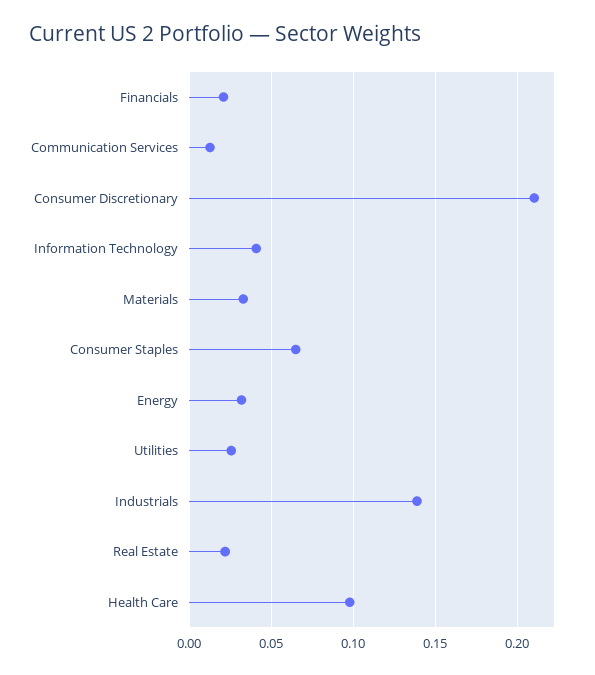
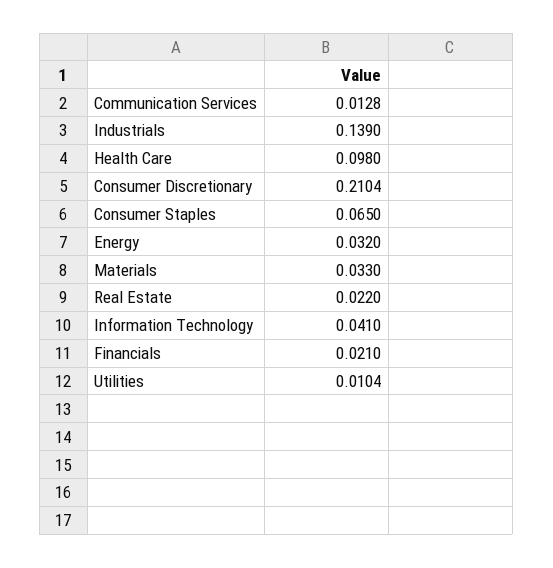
Utilities: 0.025 -> 0.0104

